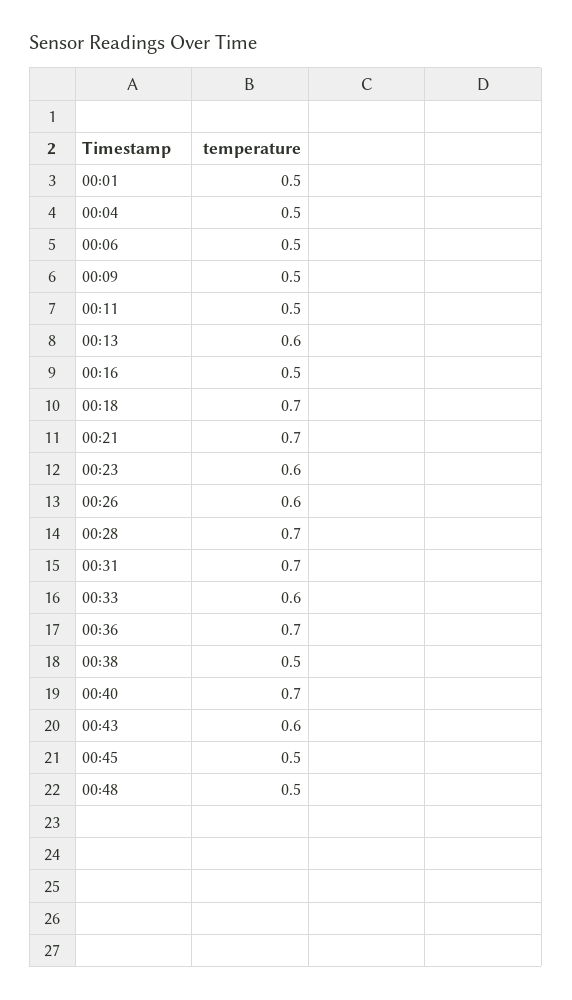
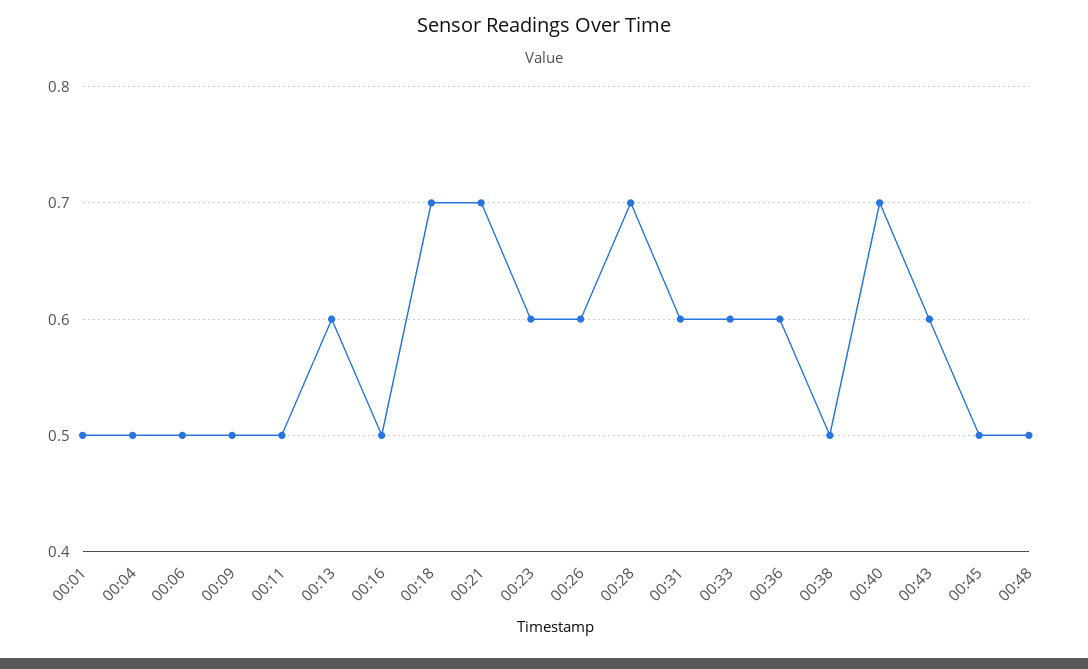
00:31: 0.7 -> 0.6
00:36: 0.7 -> 0.6

